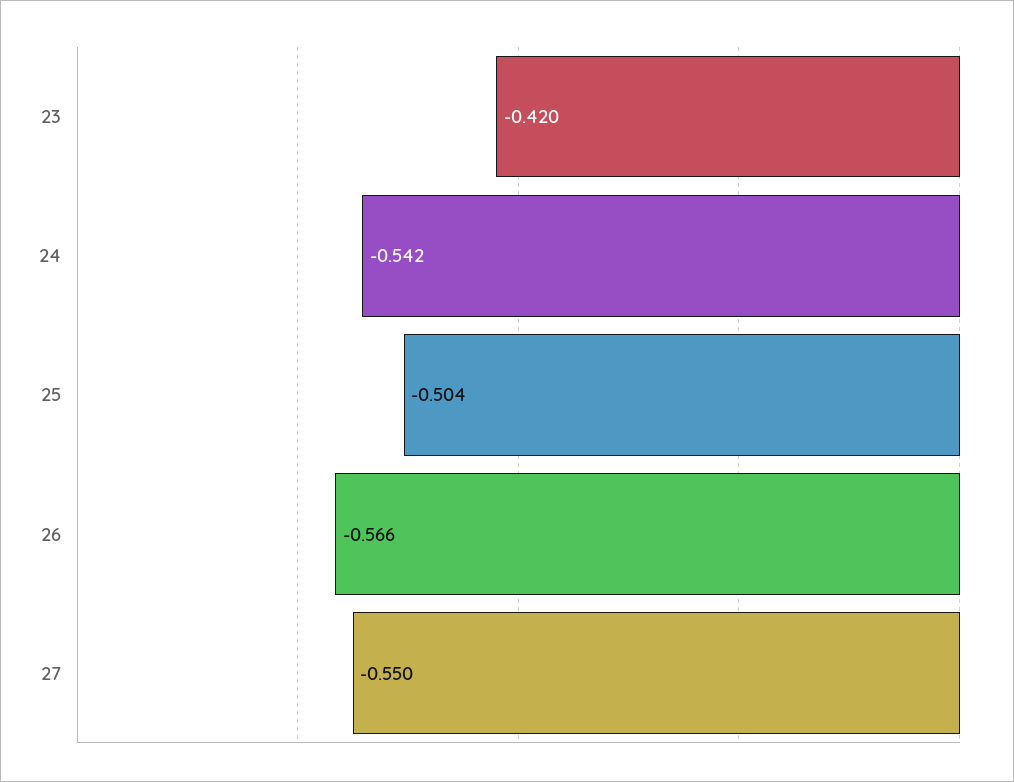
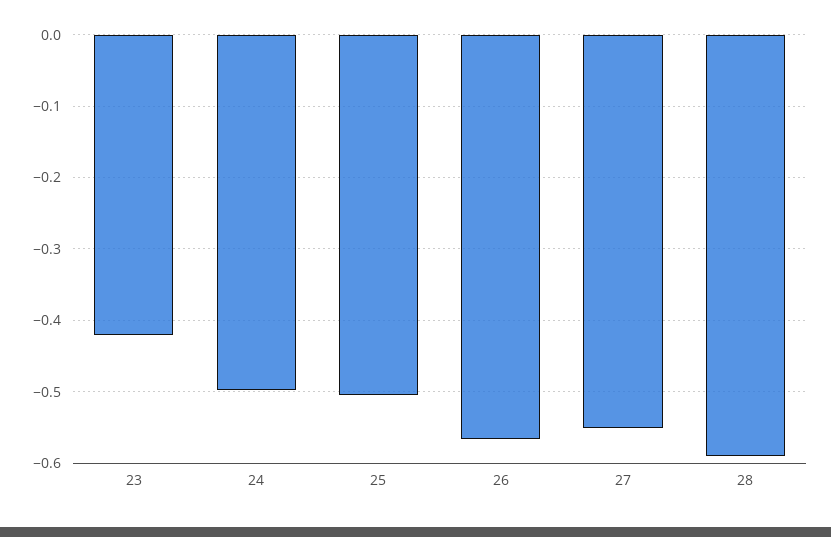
24: -0.542 -> -0.5
28: none -> -0.59

